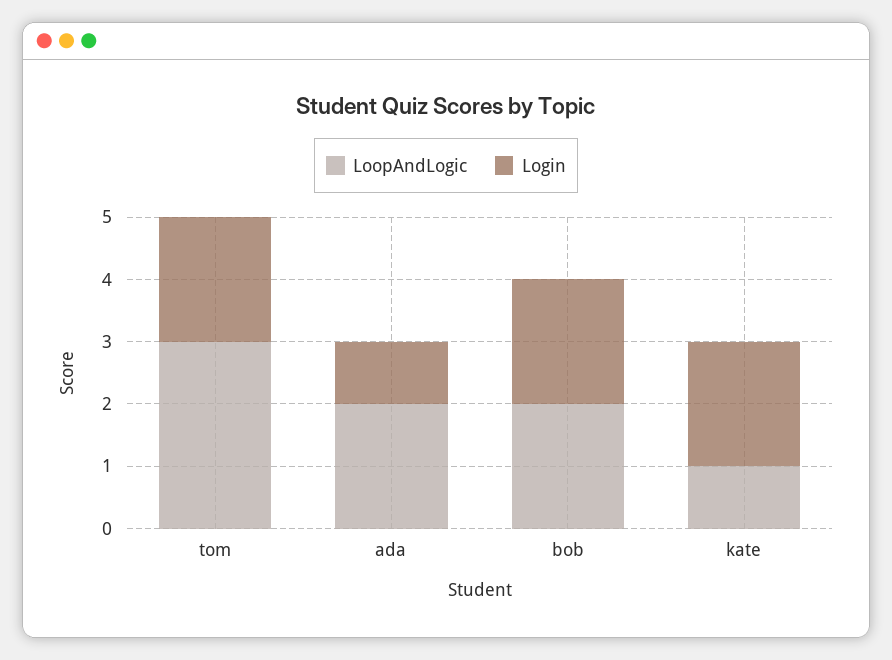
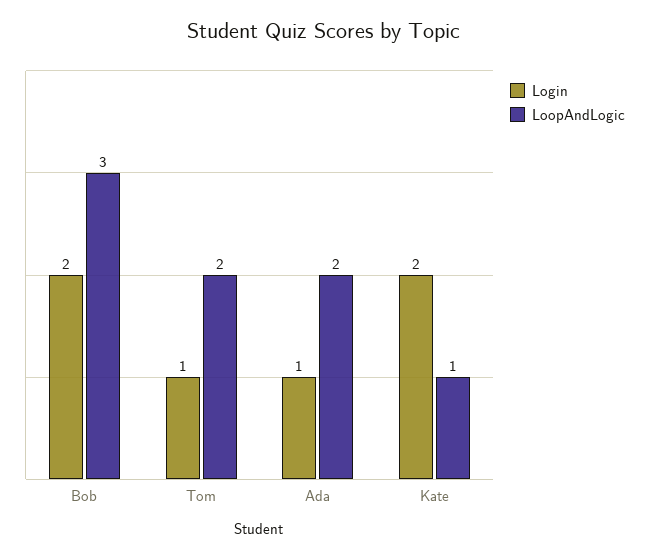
LoopAndLogic, tom: 3 -> 2
Login, tom: 2 -> 1
LoopAndLogic, bob: 2 -> 3

